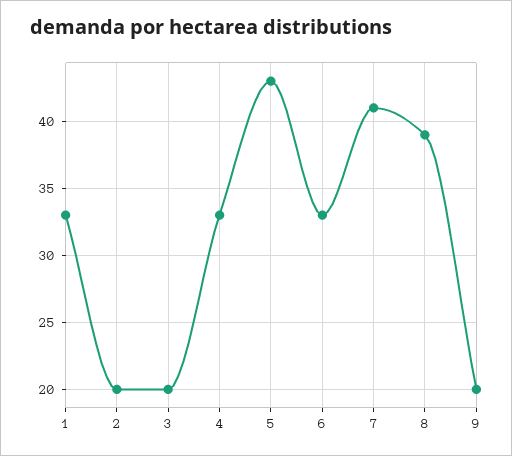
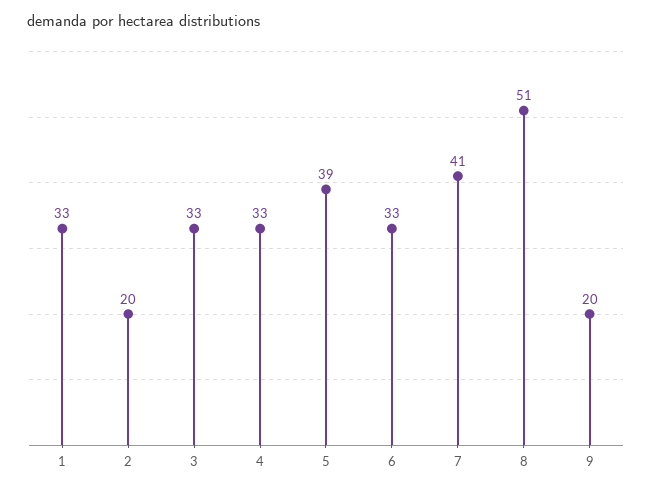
3: 20 -> 33
5: 43 -> 39
8: 39 -> 51

